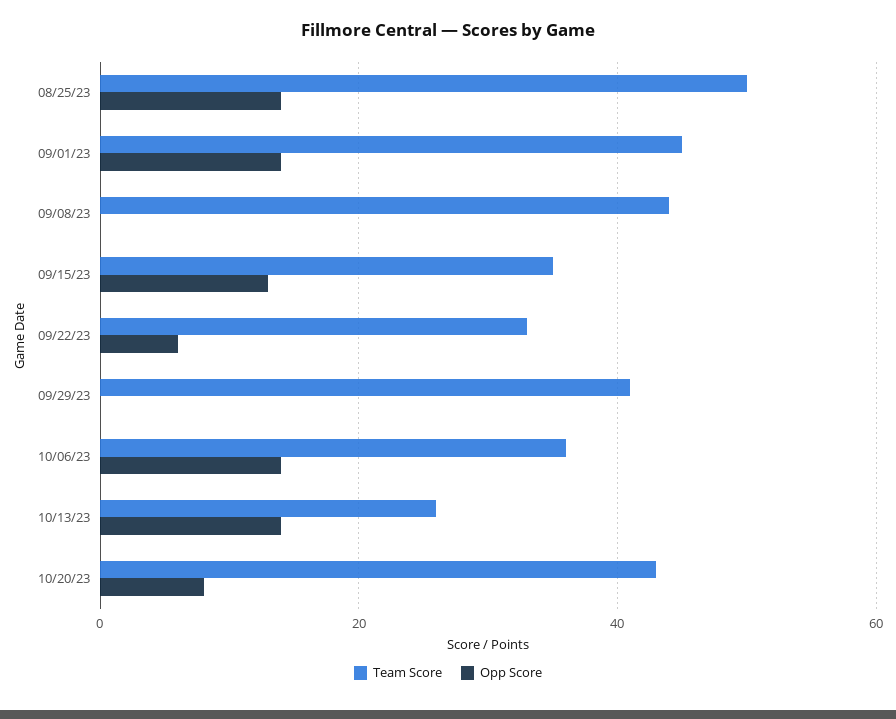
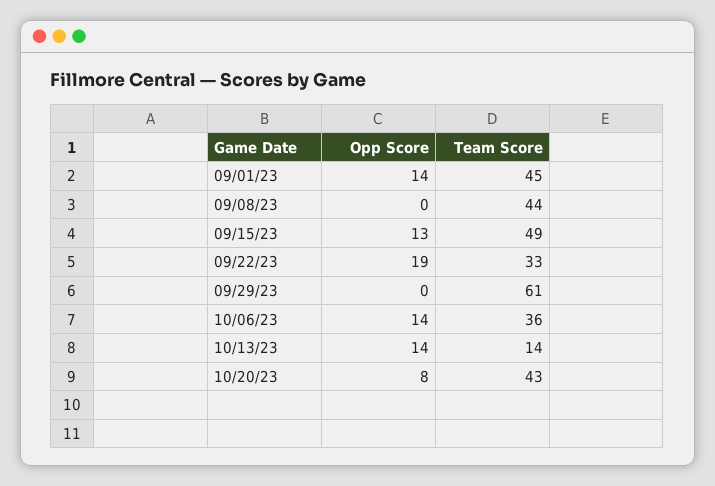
Team Score, 08/25/23: 50 -> none
Opp Score, 08/25/23: 15 -> none
Team Score, 09/15/23: 35 -> 49
Opp Score, 09/22/23: 5 -> 19
Team Score, 09/29/23: 40 -> 61
Team Score, 10/13/23: 25 -> 14

